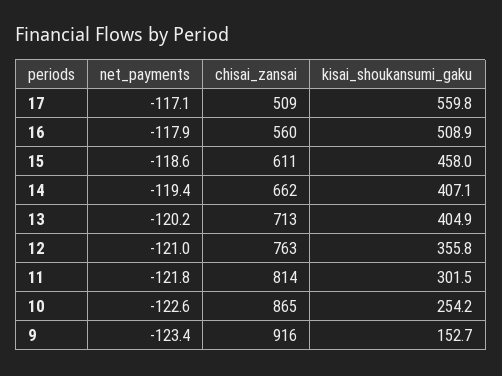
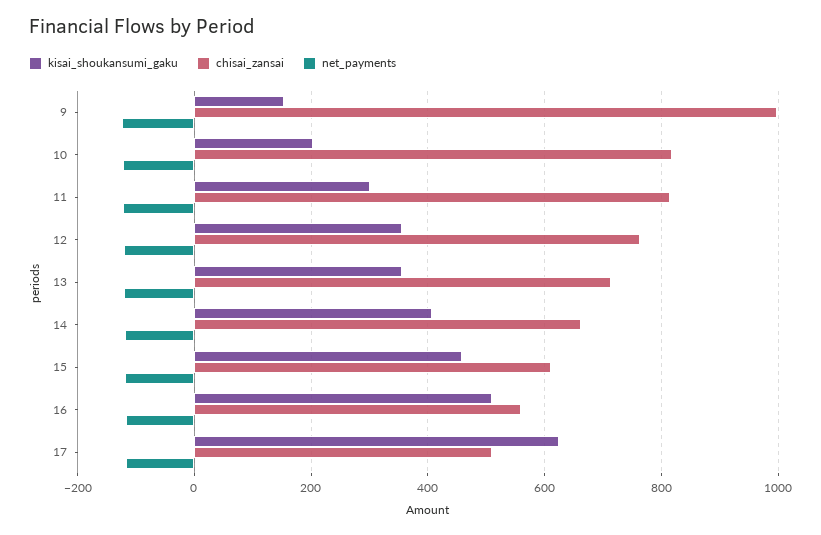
kisai_shoukansumi_gaku, 17: 559.8 -> 620
kisai_shoukansumi_gaku, 13: 404.9 -> 360
chisai_zansai, 10: 865 -> 820
kisai_shoukansumi_gaku, 10: 254.2 -> 200
chisai_zansai, 9: 916 -> 1000

